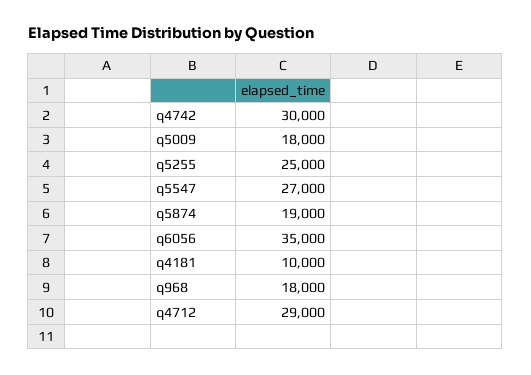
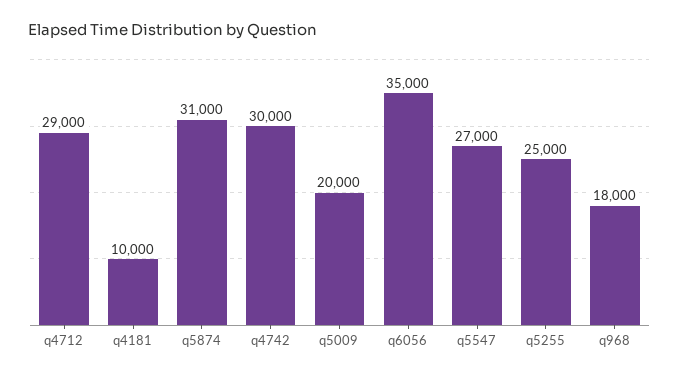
q5009: 18000 -> 20000
q5874: 19000 -> 31000

